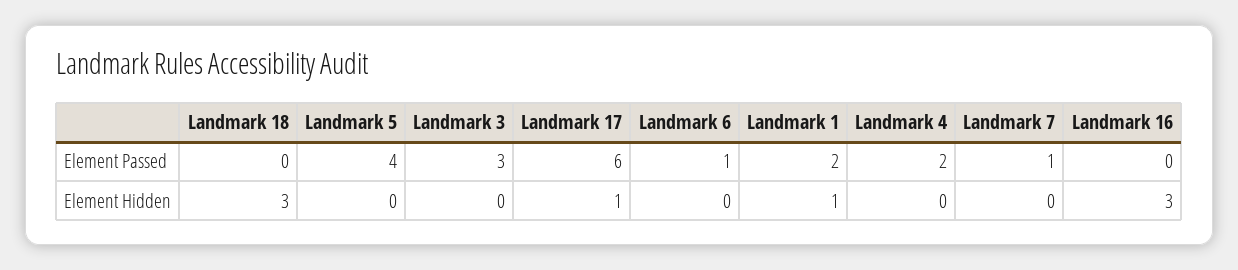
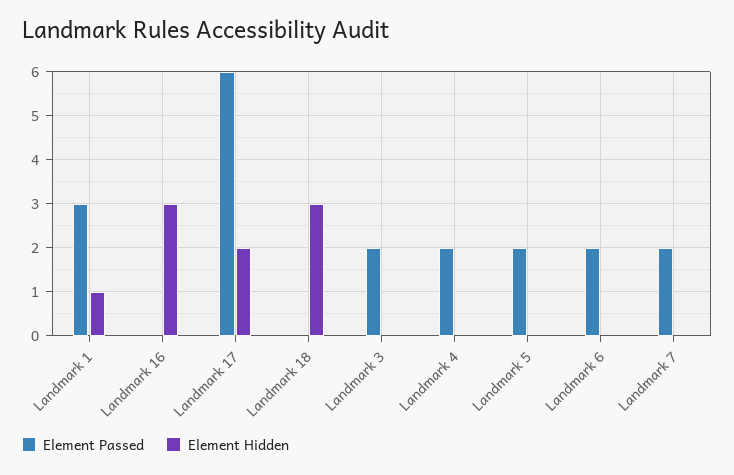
Element Passed, Landmark 5: 4 -> 2
Element Passed, Landmark 3: 3 -> 2
Element Passed, Landmark 6: 1 -> 2
Element Passed, Landmark 1: 2 -> 3
Element Passed, Landmark 7: 1 -> 2
Element Hidden, Landmark 17: 1 -> 2

